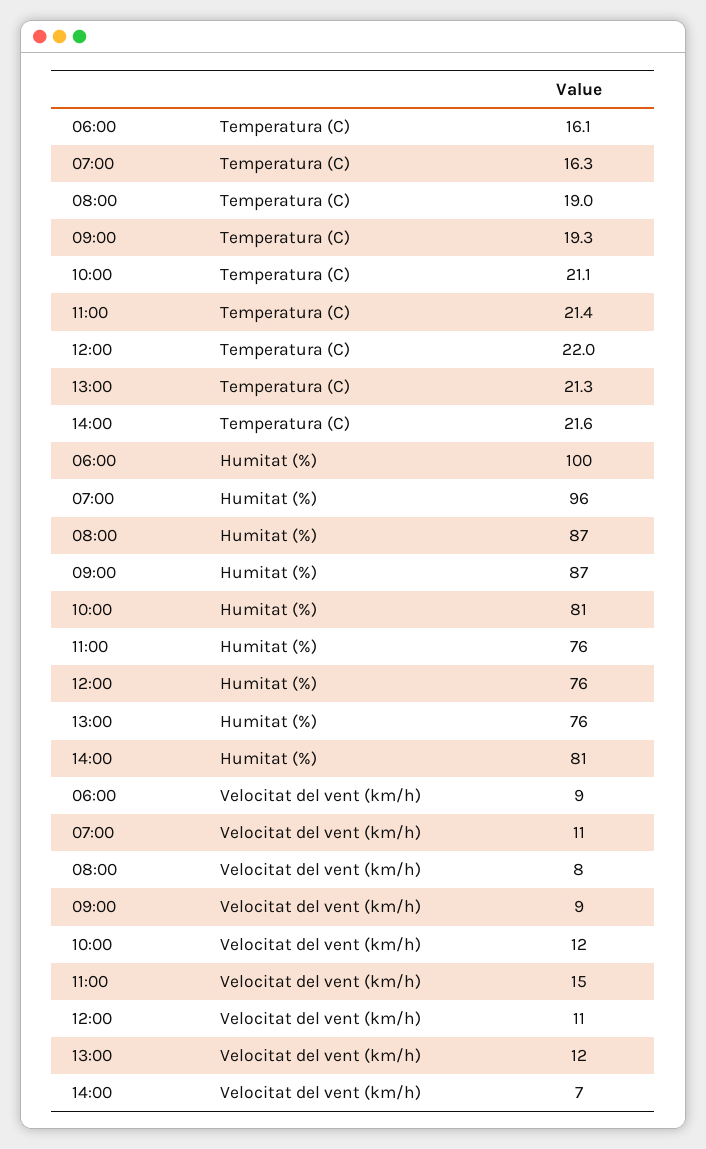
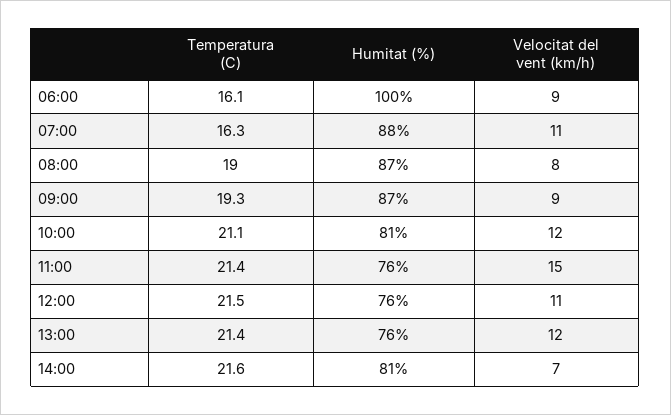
12:00, Temperatura (C): 22 -> 21.5
13:00, Temperatura (C): 21.3 -> 21.4
07:00, Humitat (%): 96 -> 88

